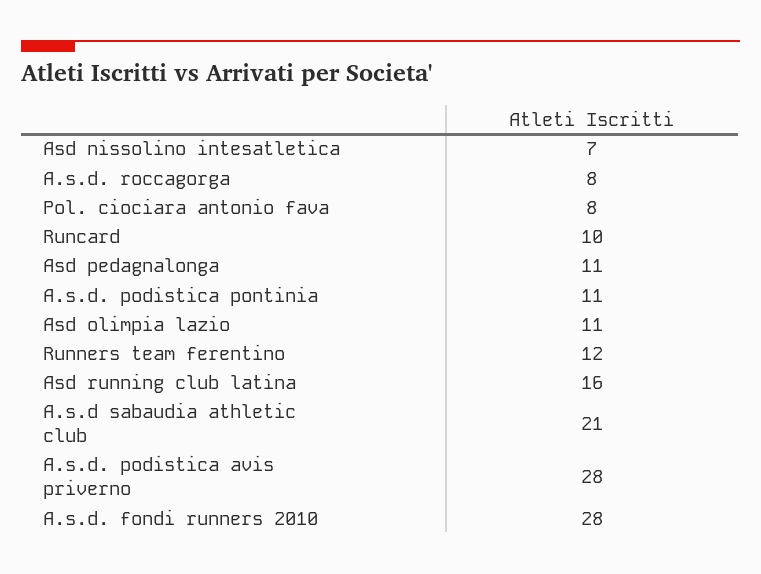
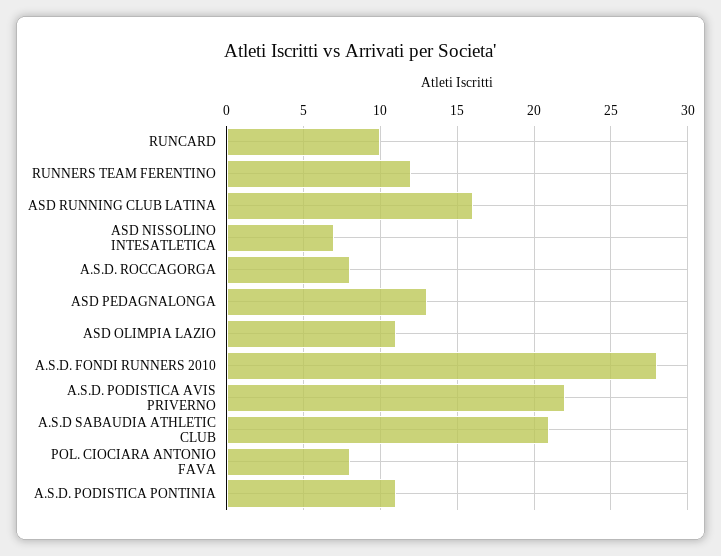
Asd pedagnalonga: 11 -> 13
A.s.d. podistica avis priverno: 28 -> 22

